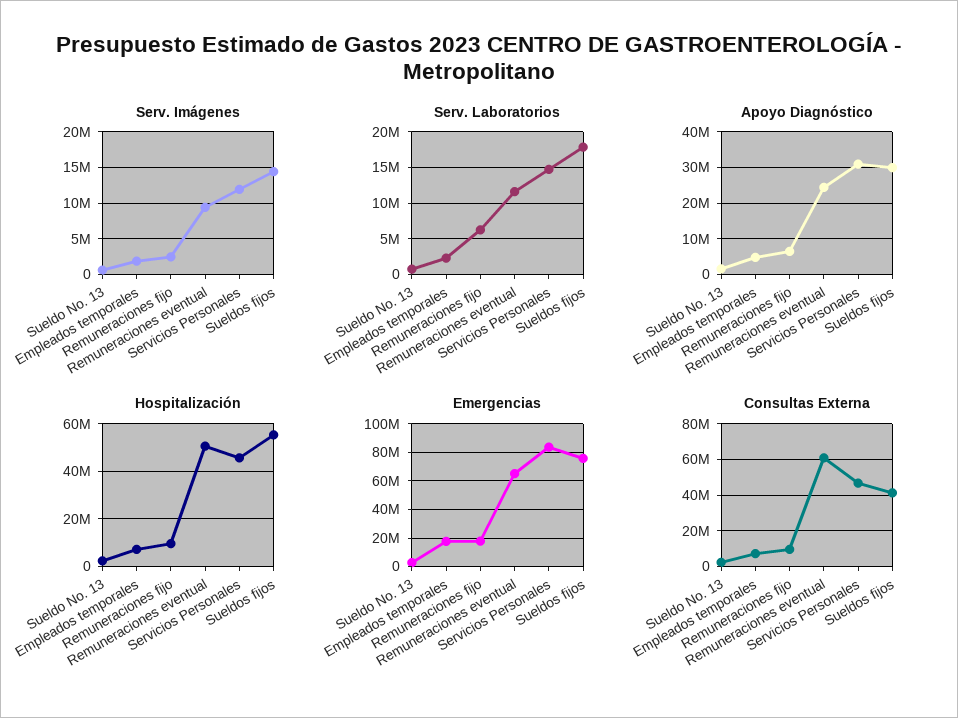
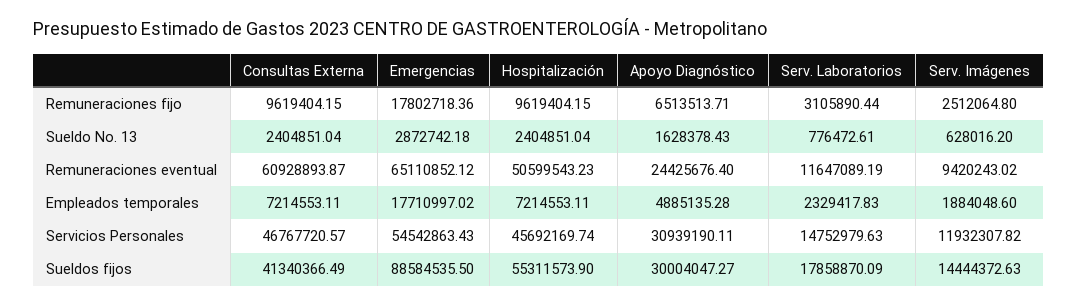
Serv. Laboratorios, Remuneraciones fijo: 6000000 -> 3105890.44
Emergencias, Servicios Personales: 85000000 -> 54542863.43
Emergencias, Sueldos fijos: 75000000 -> 88584535.5

